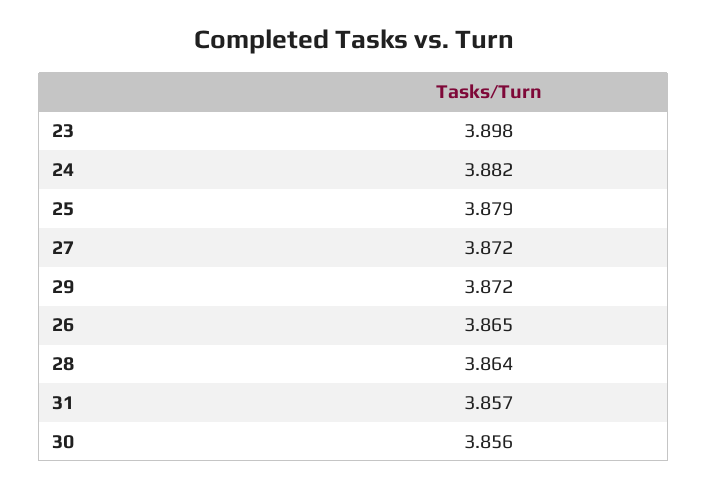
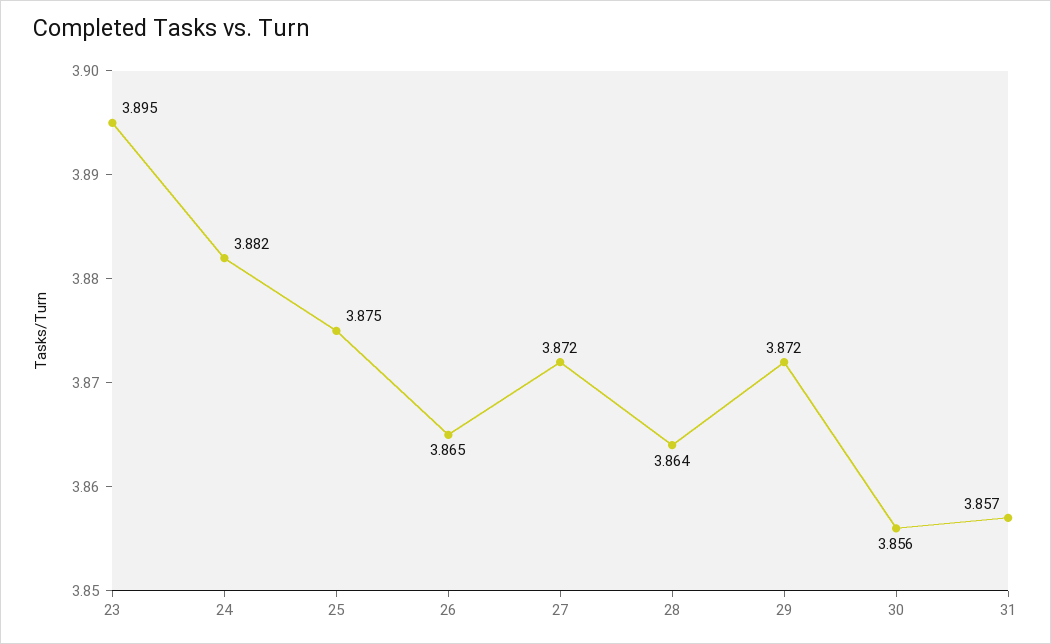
23: 3.898 -> 3.895
25: 3.879 -> 3.875

